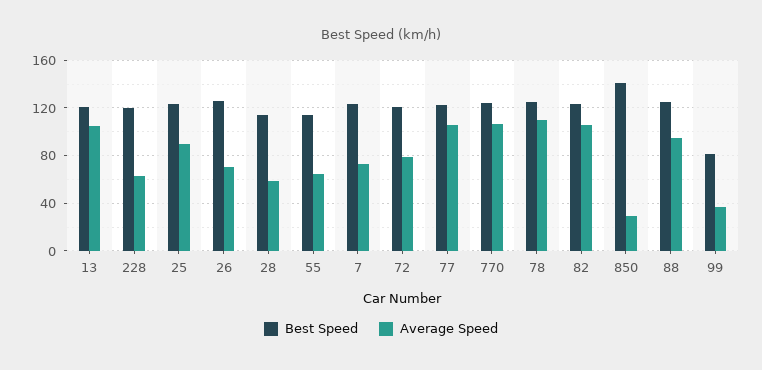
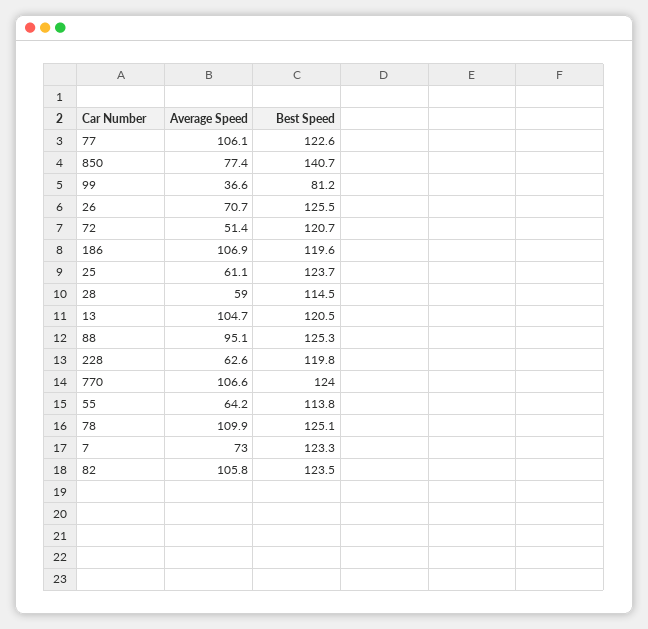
Average Speed, 25: 90 -> 61.1
Average Speed, 72: 80 -> 51.4
Average Speed, 850: 30 -> 77.4
Average Speed, 186: none -> 106.9
Best Speed, 186: none -> 119.6

